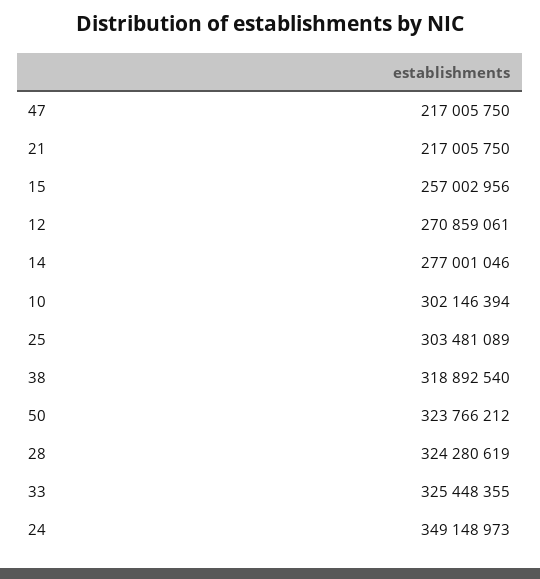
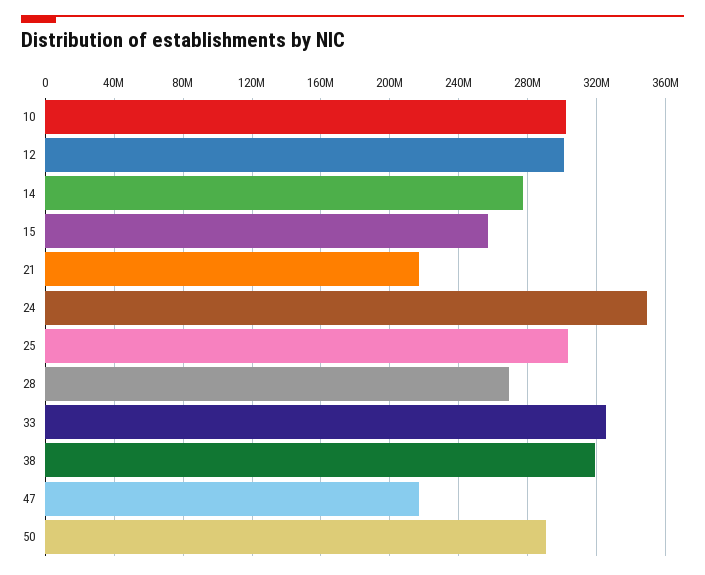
12: 270859061 -> 300000000
50: 323766212 -> 290000000
28: 324280619 -> 270000000

